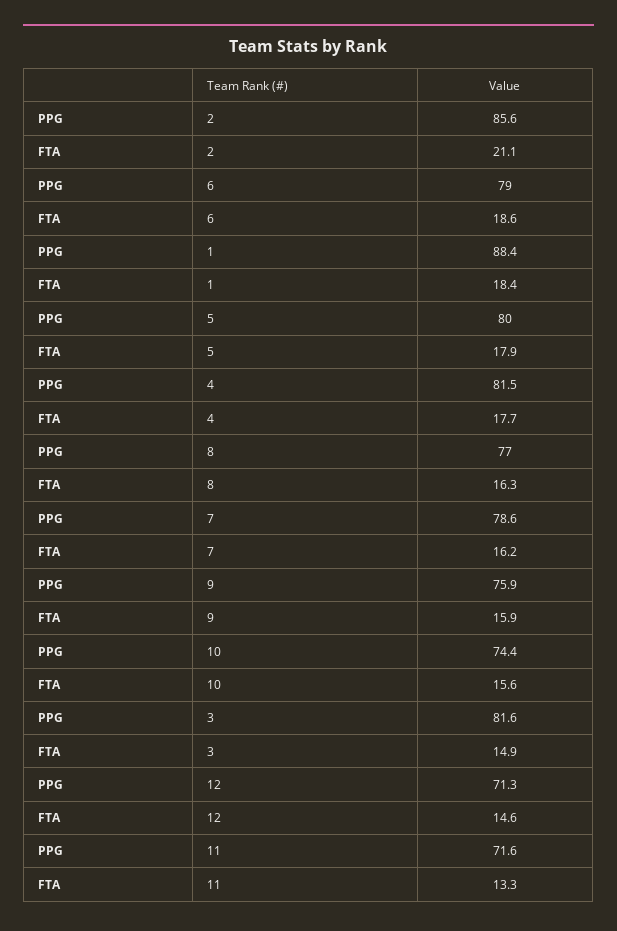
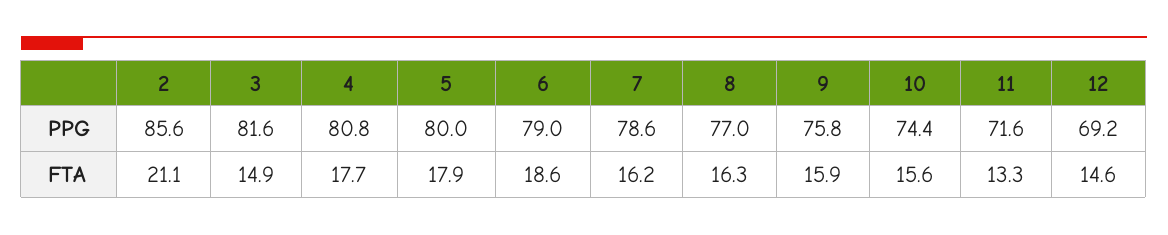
PPG, 1: 88.4 -> none
FTA, 1: 18.4 -> none
PPG, 4: 81.5 -> 80.8
PPG, 9: 75.9 -> 75.8
PPG, 12: 71.3 -> 69.2

